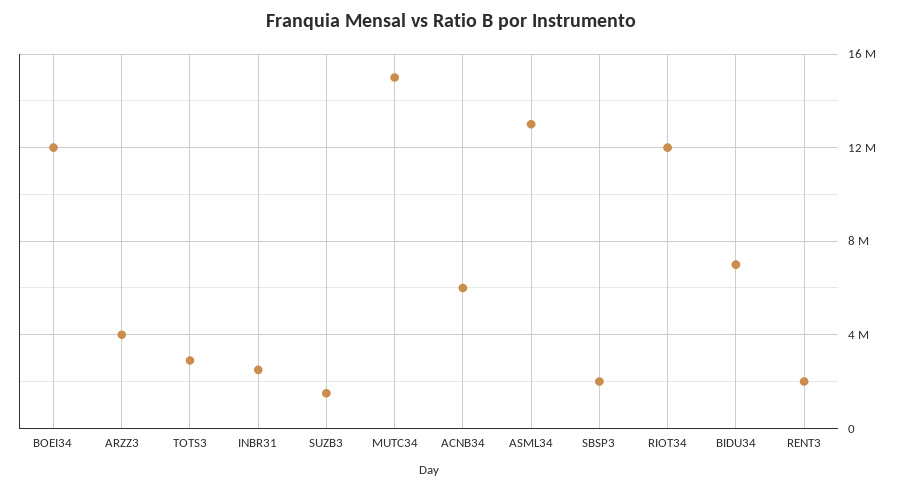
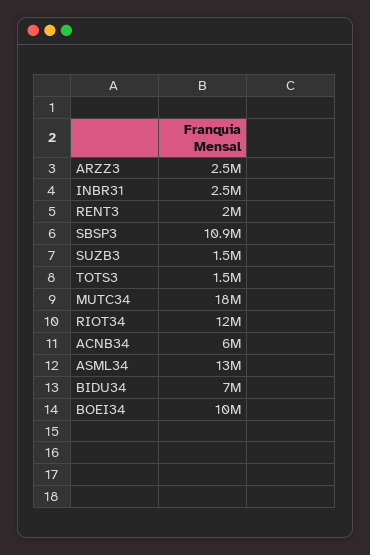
BOEI34: 12000000 -> 10000000
ARZZ3: 4000000 -> 2500000
TOTS3: 3000000 -> 1500000
MUTC34: 15000000 -> 18000000
SBSP3: 2000000 -> 10900000

